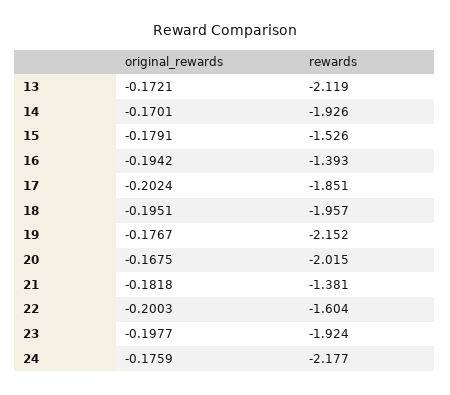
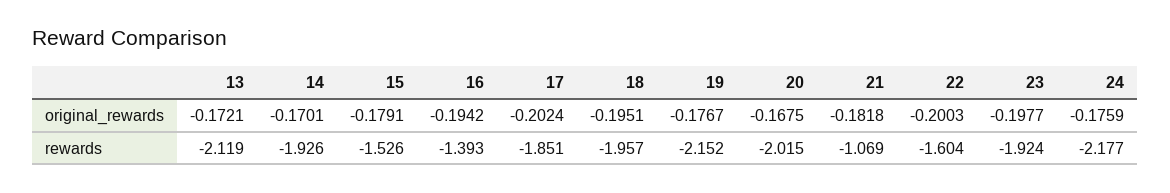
rewards, 21: -1.381 -> -1.069

